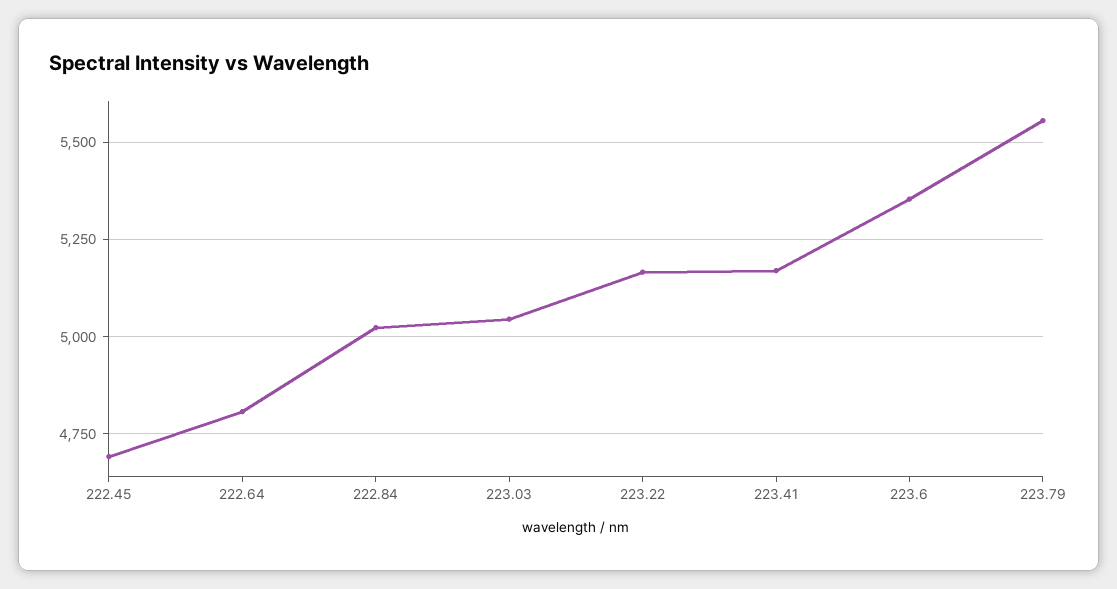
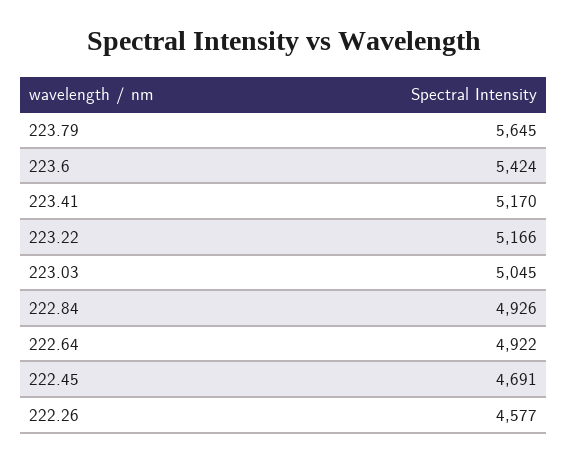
222.64: 4800 -> 4922
222.84: 5025 -> 4926
223.6: 5350 -> 5424
223.79: 5550 -> 5645
222.26: none -> 4577

